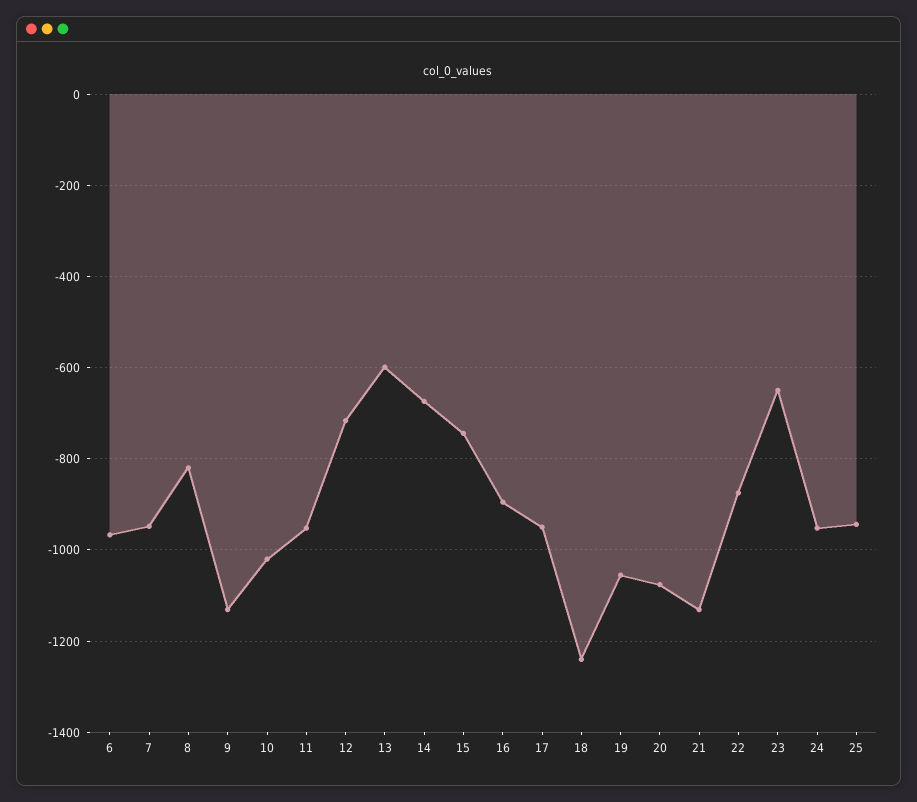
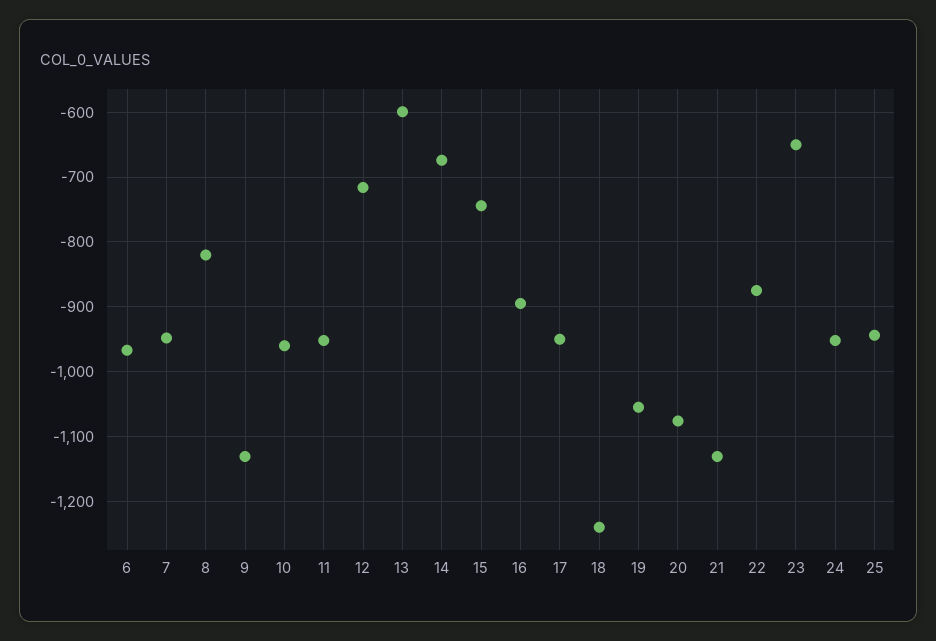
10: -1020 -> -960

